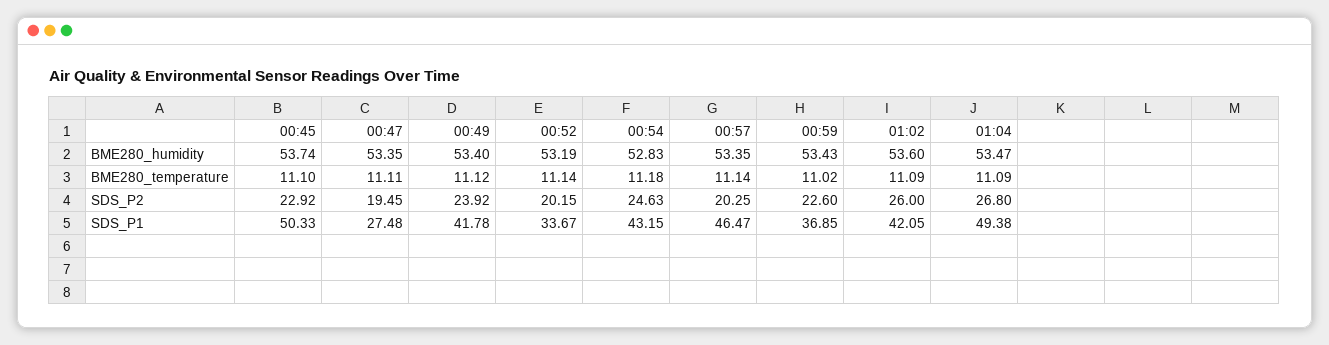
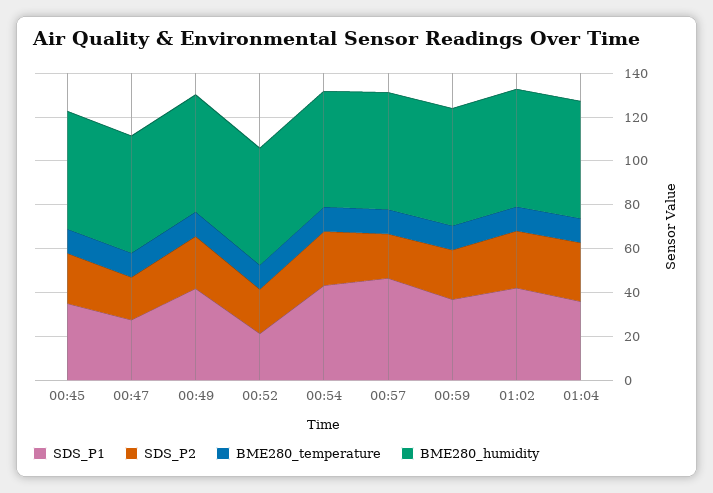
SDS_P1, 00:45: 50.33 -> 35
SDS_P1, 00:52: 33.67 -> 20
SDS_P1, 01:04: 49.38 -> 35

